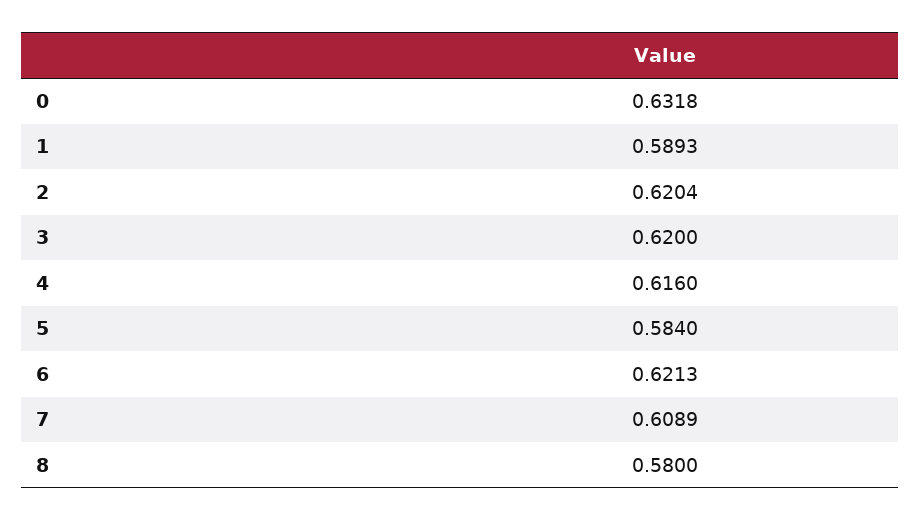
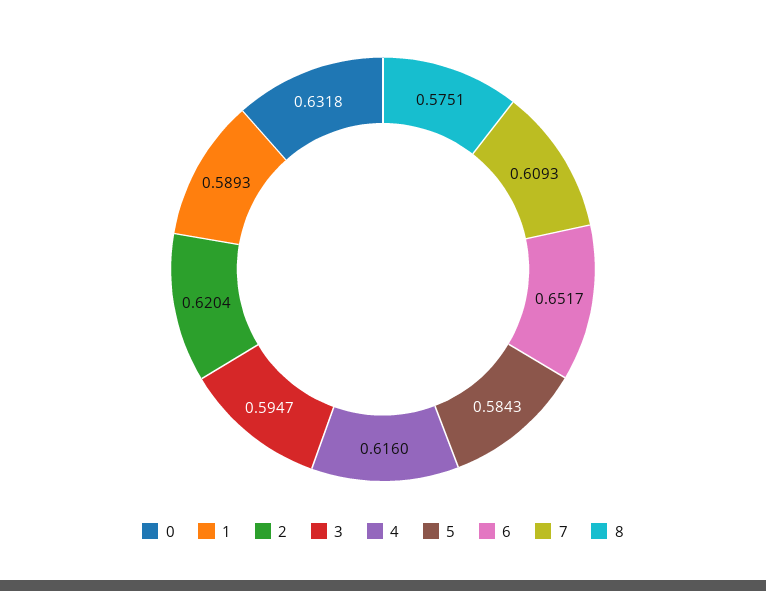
3: 0.62 -> 0.5947
5: 0.584 -> 0.5843
6: 0.6213 -> 0.6517
7: 0.6089 -> 0.6093
8: 0.58 -> 0.5751

